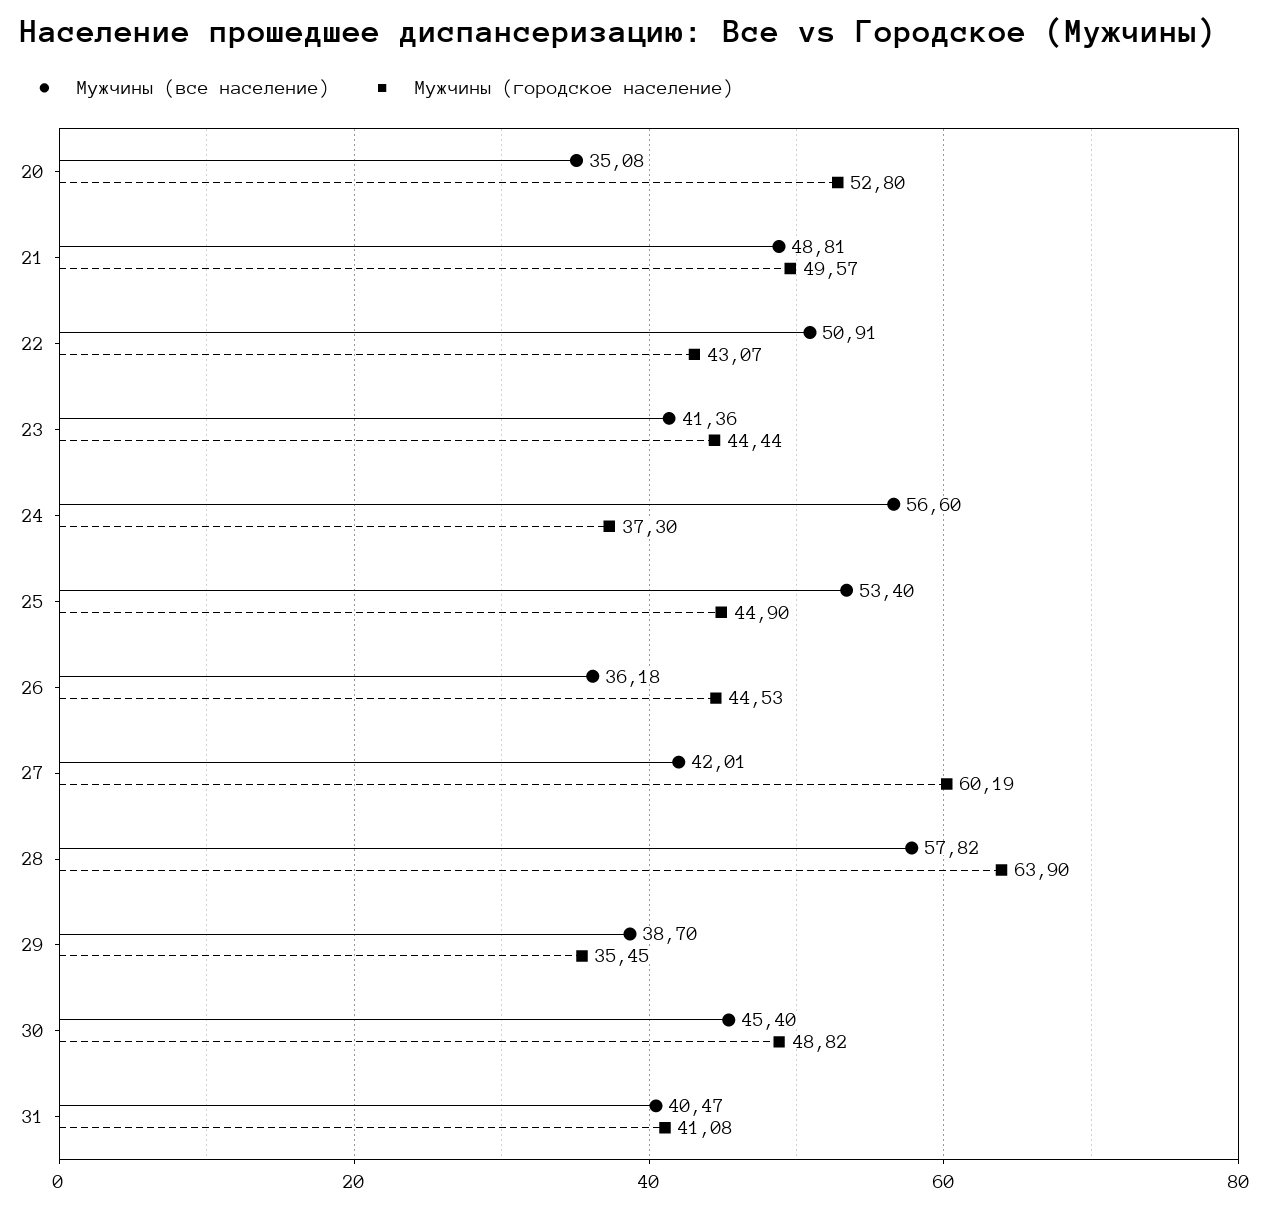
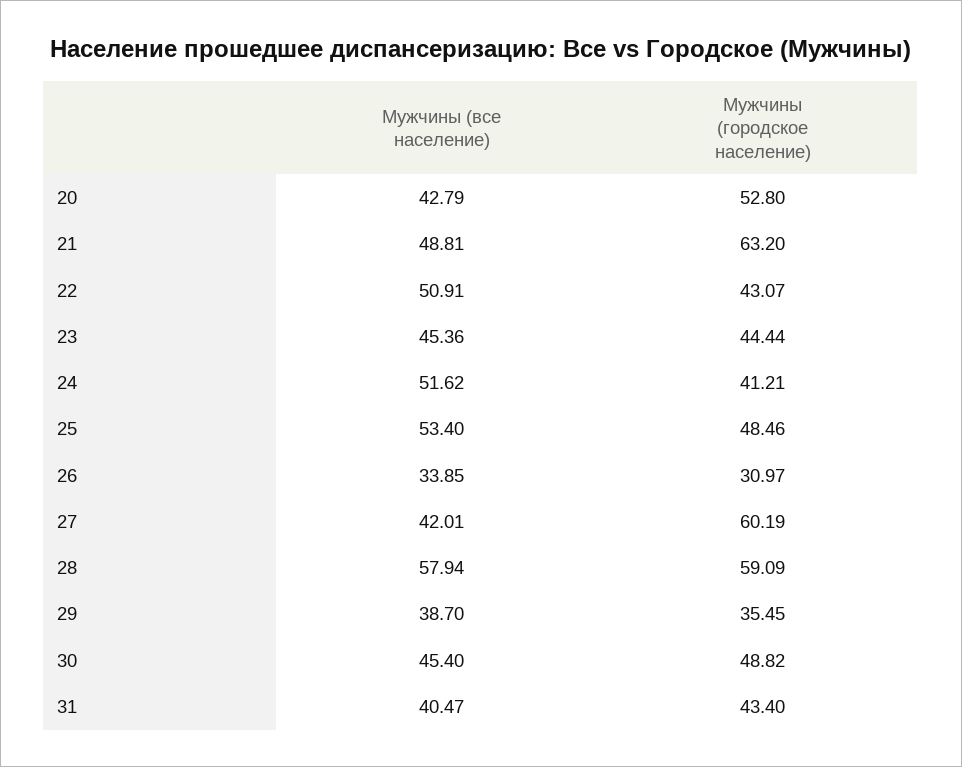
Мужчины (все население), 20: 35.08 -> 42.79
Мужчины (городское население), 21: 49.57 -> 63.2
Мужчины (все население), 23: 41.36 -> 45.36
Мужчины (все население), 24: 56.6 -> 51.62
Мужчины (городское население), 24: 37.3 -> 41.21
Мужчины (городское население), 25: 44.9 -> 48.46
Мужчины (все население), 26: 36.18 -> 33.85
Мужчины (городское население), 26: 44.53 -> 30.97
Мужчины (все население), 28: 57.82 -> 57.94
Мужчины (городское население), 28: 63.9 -> 59.09
Мужчины (городское население), 31: 41.08 -> 43.4

